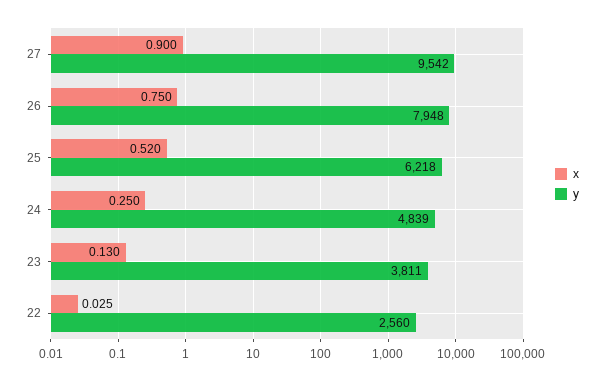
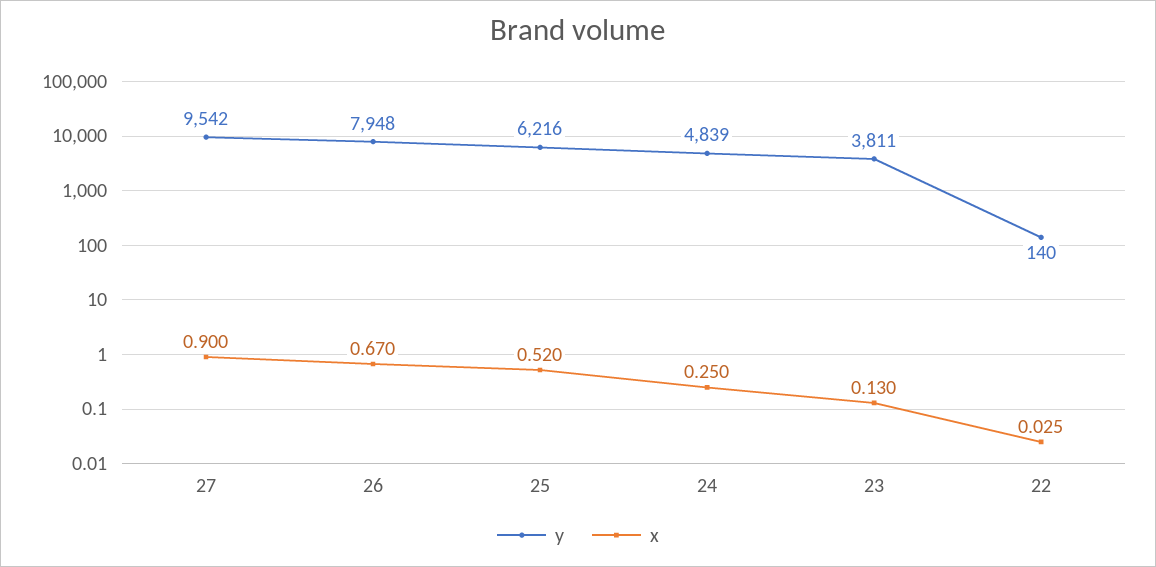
x, 26: 0.75 -> 0.67
y, 25: 6218 -> 6216
y, 22: 2560 -> 140

